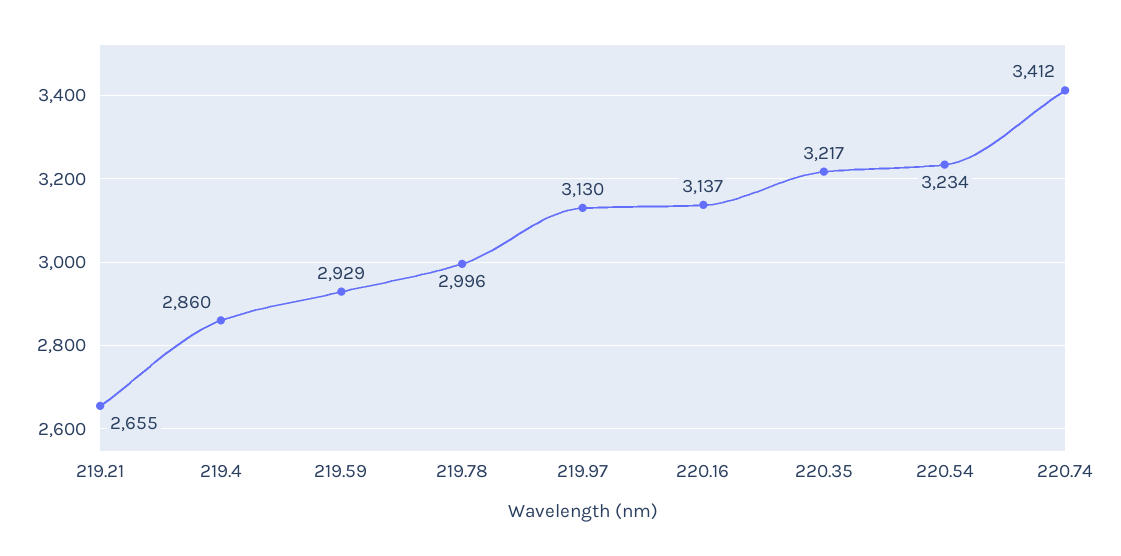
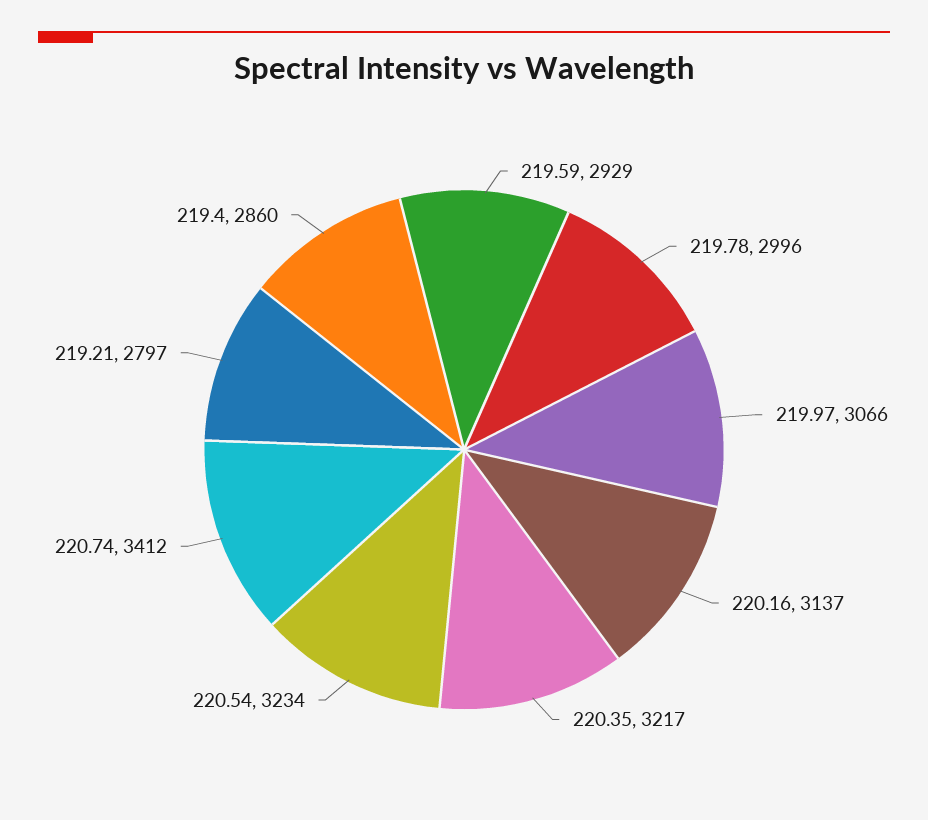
219.21: 2655 -> 2797
219.97: 3130 -> 3066

